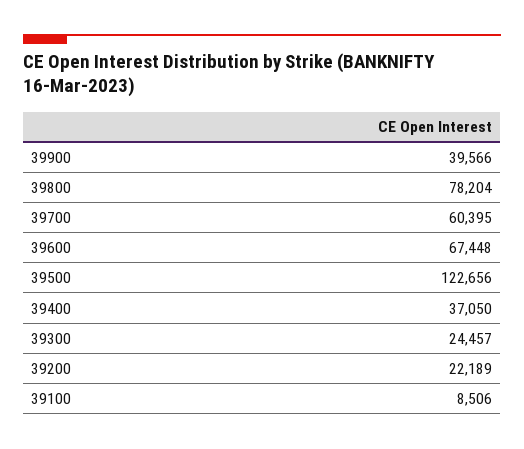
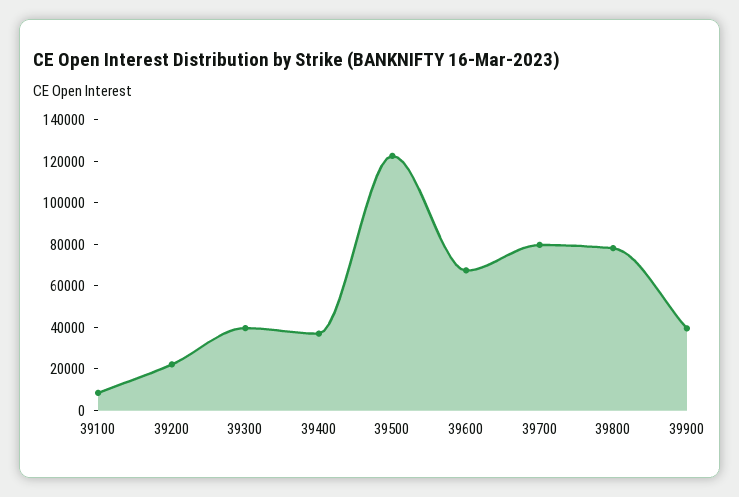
39700: 60395 -> 80000
39300: 24457 -> 40000

